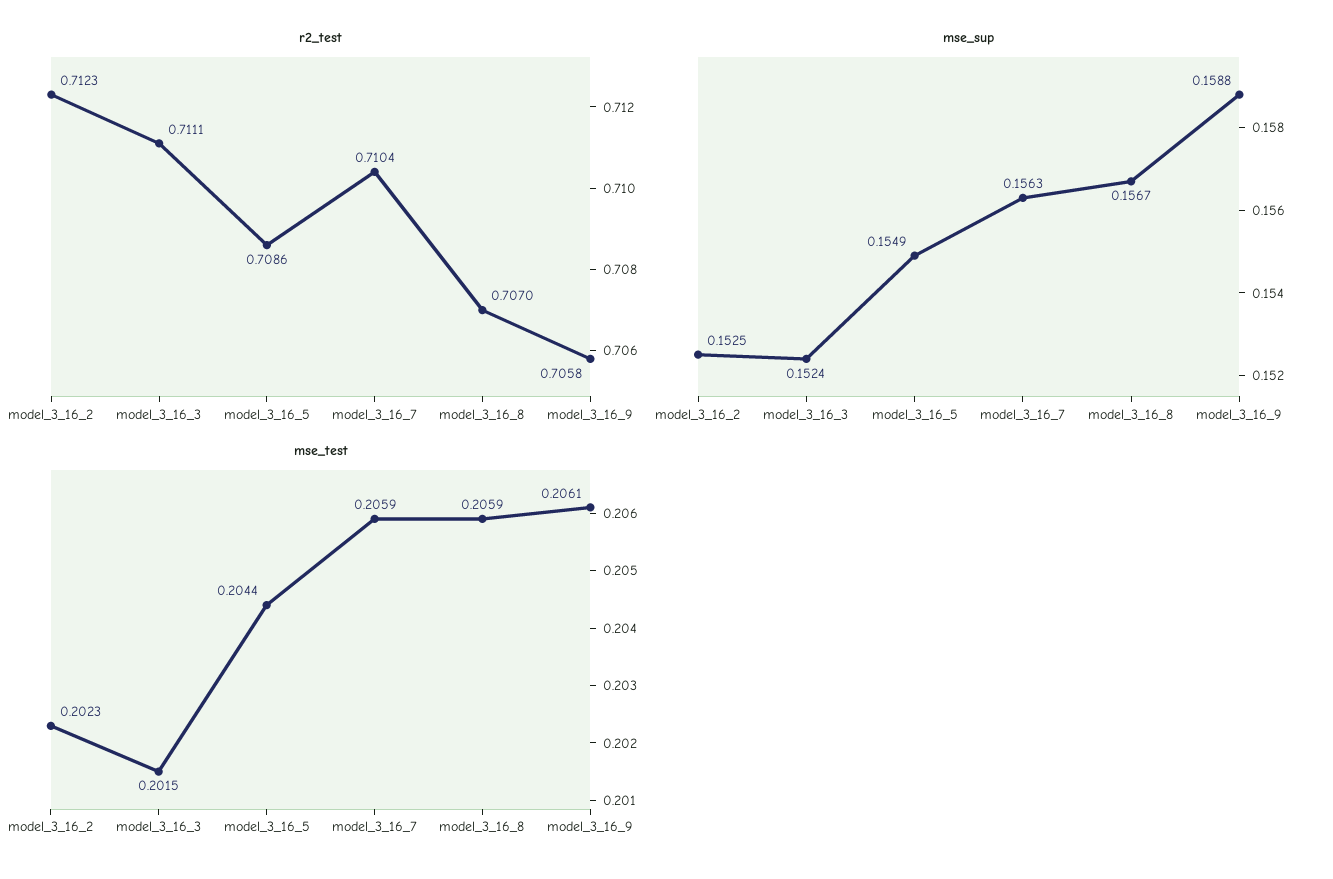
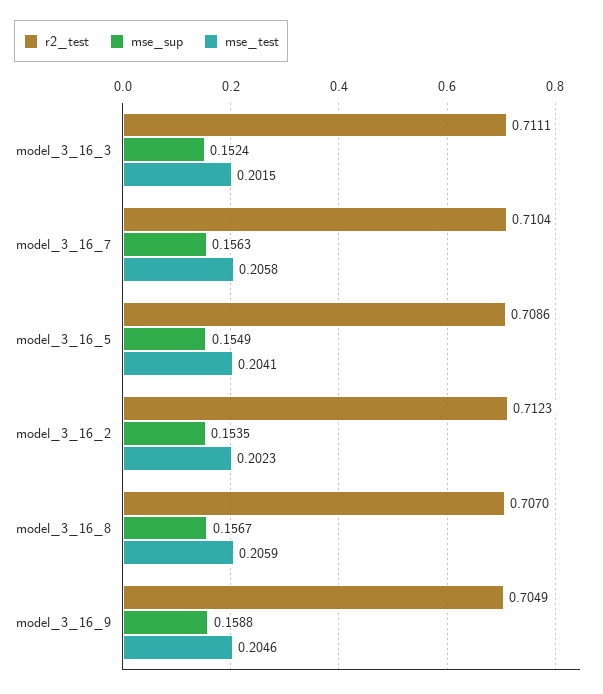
r2_test, model_3_16_9: 0.7058 -> 0.7049
mse_sup, model_3_16_2: 0.1525 -> 0.1535
mse_test, model_3_16_5: 0.2044 -> 0.2041
mse_test, model_3_16_7: 0.2059 -> 0.2058
mse_test, model_3_16_9: 0.2061 -> 0.2046

